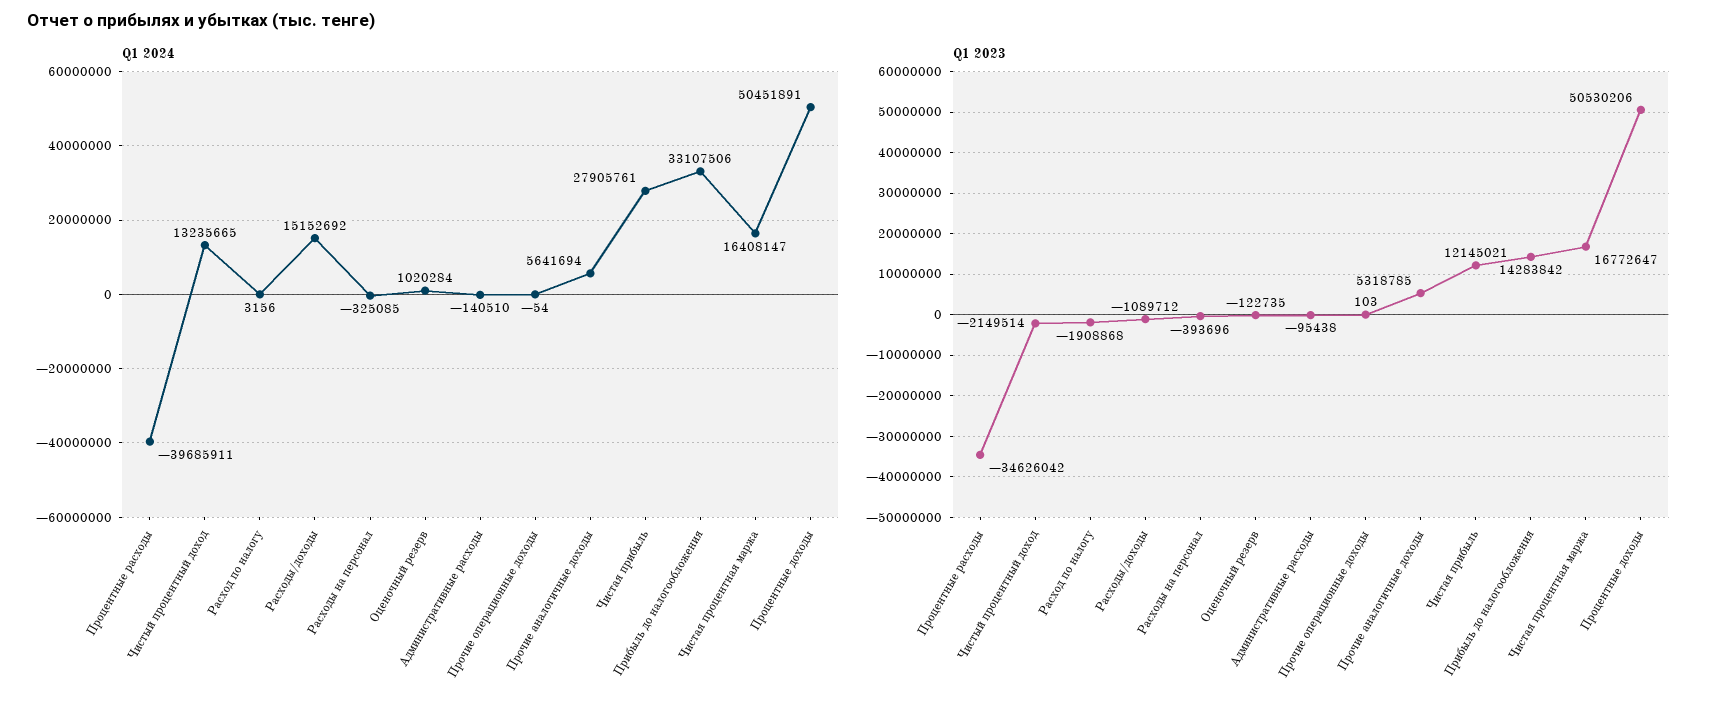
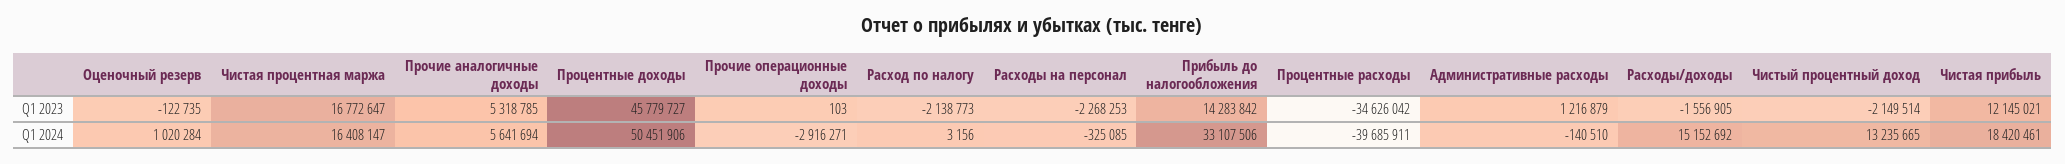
Q1 2024, Прочие операционные доходы: -54 -> -2916271
Q1 2024, Чистая прибыль: 27905761 -> 18420461
Q1 2024, Процентные доходы: 50451891 -> 50451906
Q1 2023, Расход по налогу: -1908868 -> -2138773
Q1 2023, Расходы/доходы: -1089712 -> -1556905
Q1 2023, Расходы на персонал: -393696 -> -2268253
Q1 2023, Административные расходы: -95438 -> 1216879
Q1 2023, Процентные доходы: 50530206 -> 45779727

